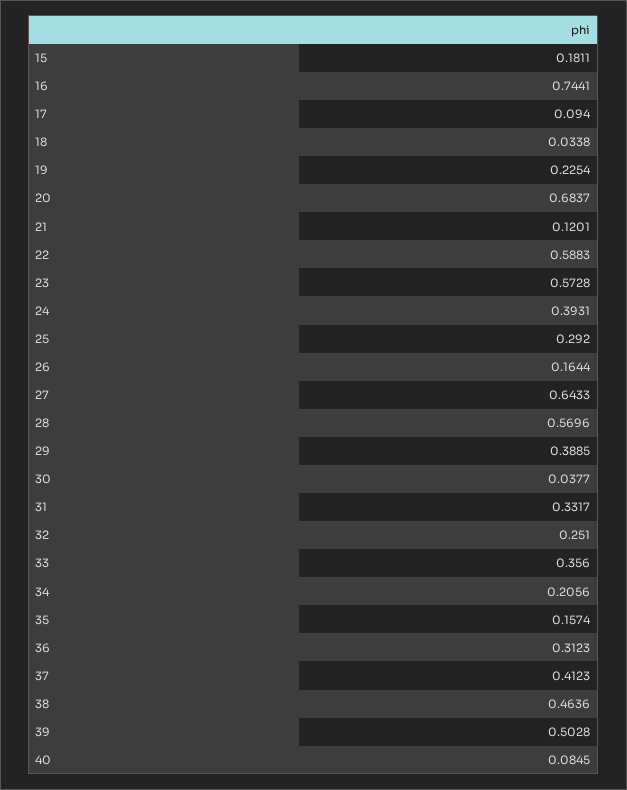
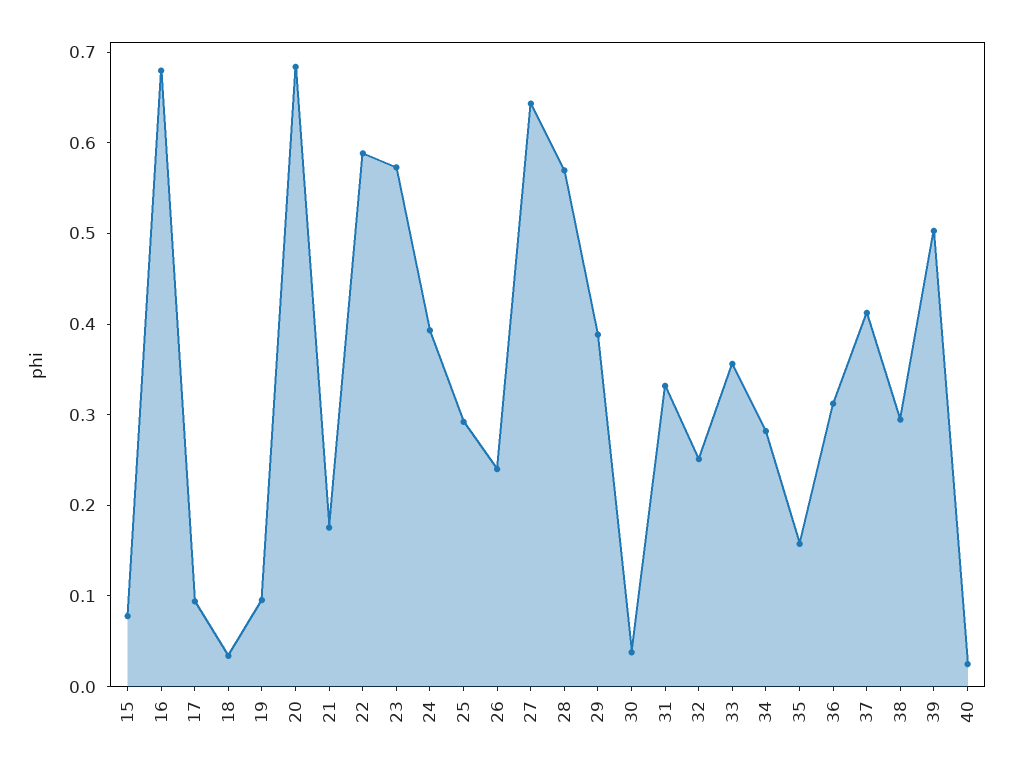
15: 0.1811 -> 0.08
16: 0.7441 -> 0.68
19: 0.2254 -> 0.1
21: 0.1201 -> 0.18
26: 0.1644 -> 0.24
34: 0.2056 -> 0.28
38: 0.4636 -> 0.3
40: 0.0845 -> 0.02

